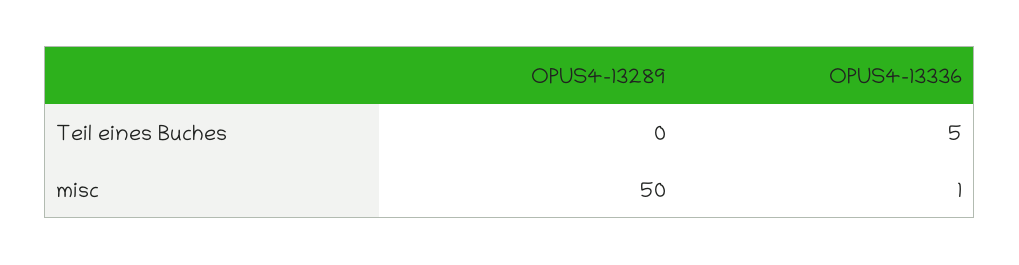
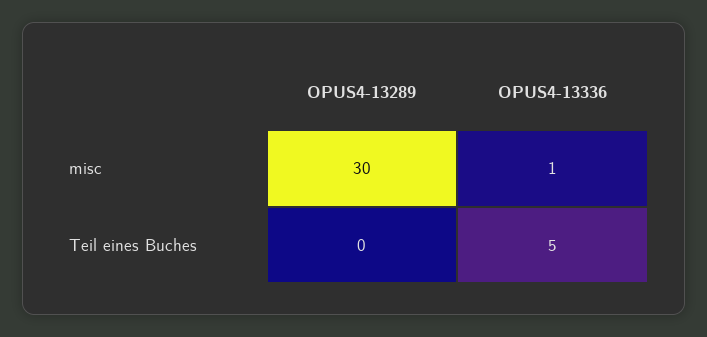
OPUS4-13289, misc: 50 -> 30

